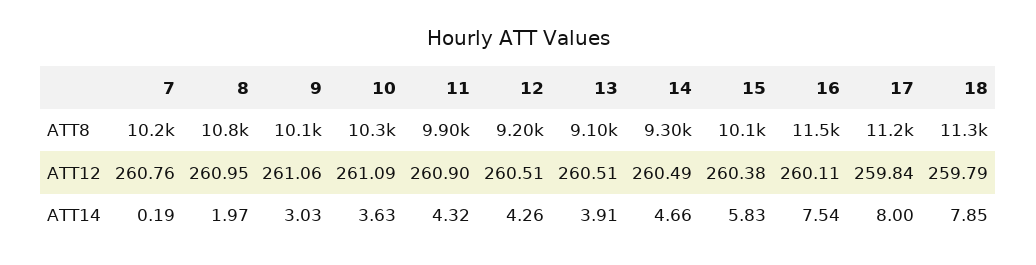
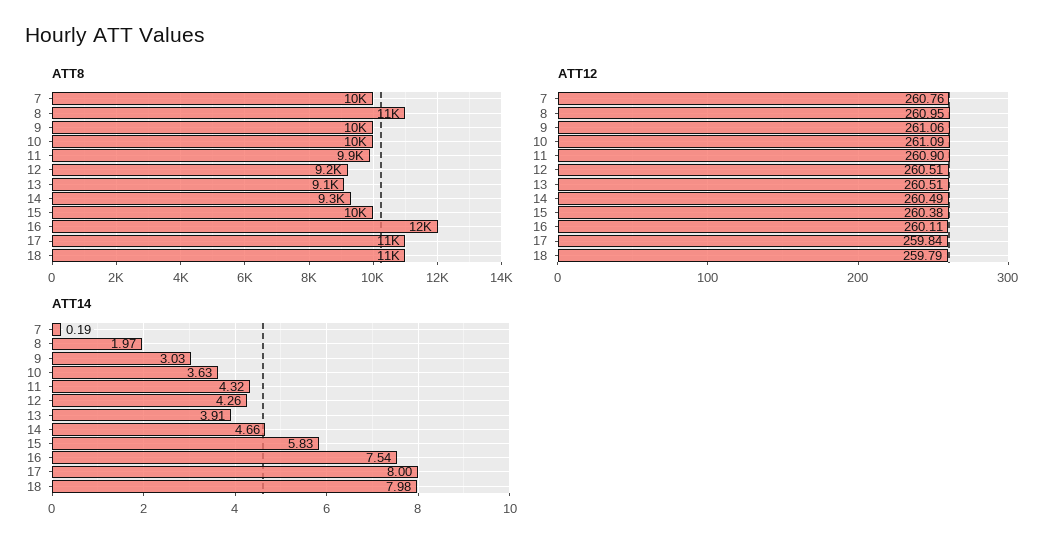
ATT14, 18: 7.85 -> 7.98

